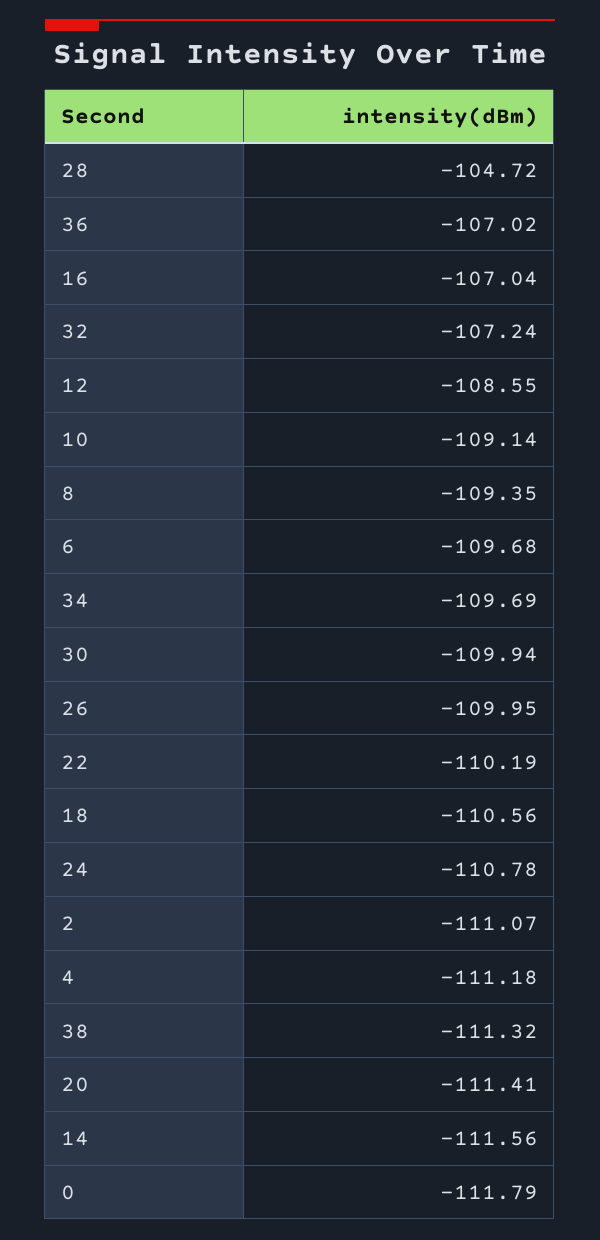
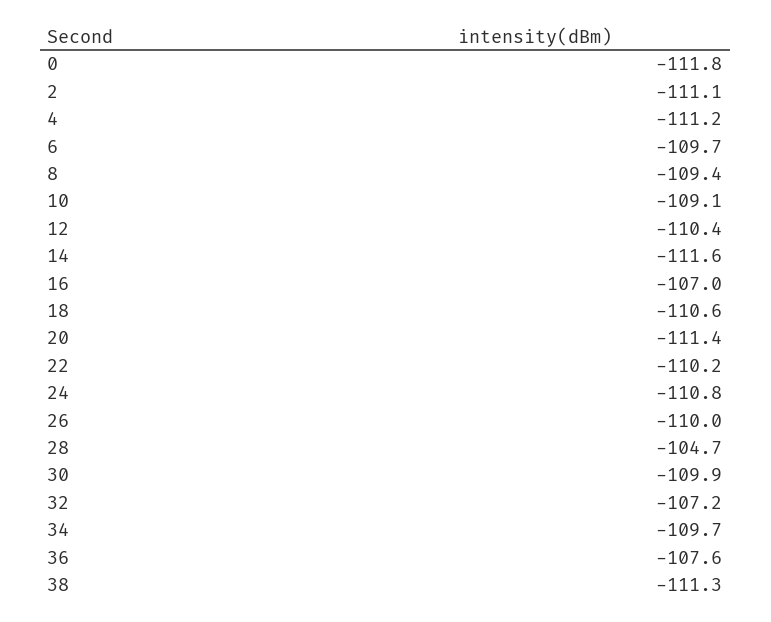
36: -107.02 -> -107.6
12: -108.55 -> -110.4

